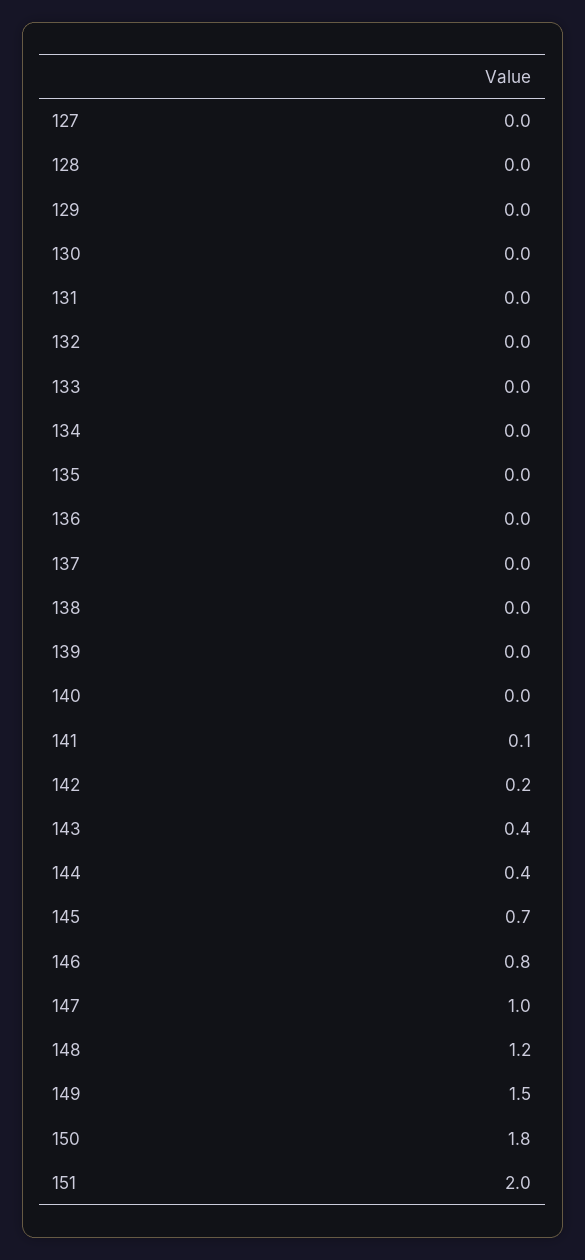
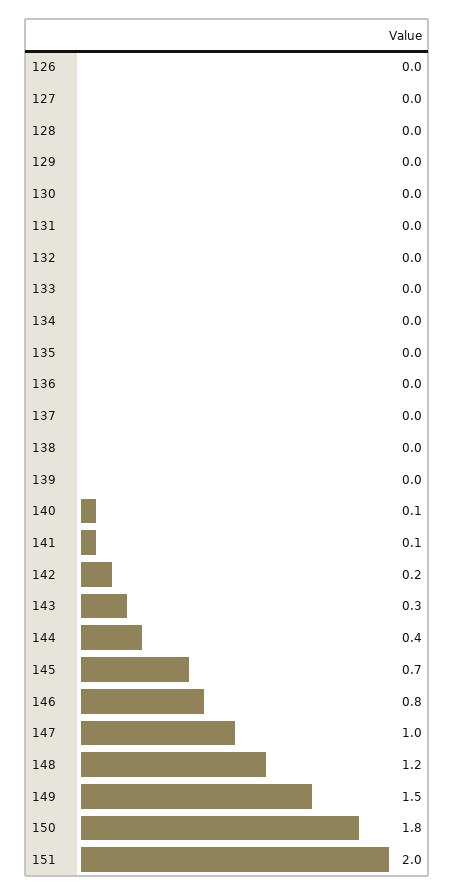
140: 0 -> 0.1
143: 0.4 -> 0.3
126: none -> 0

